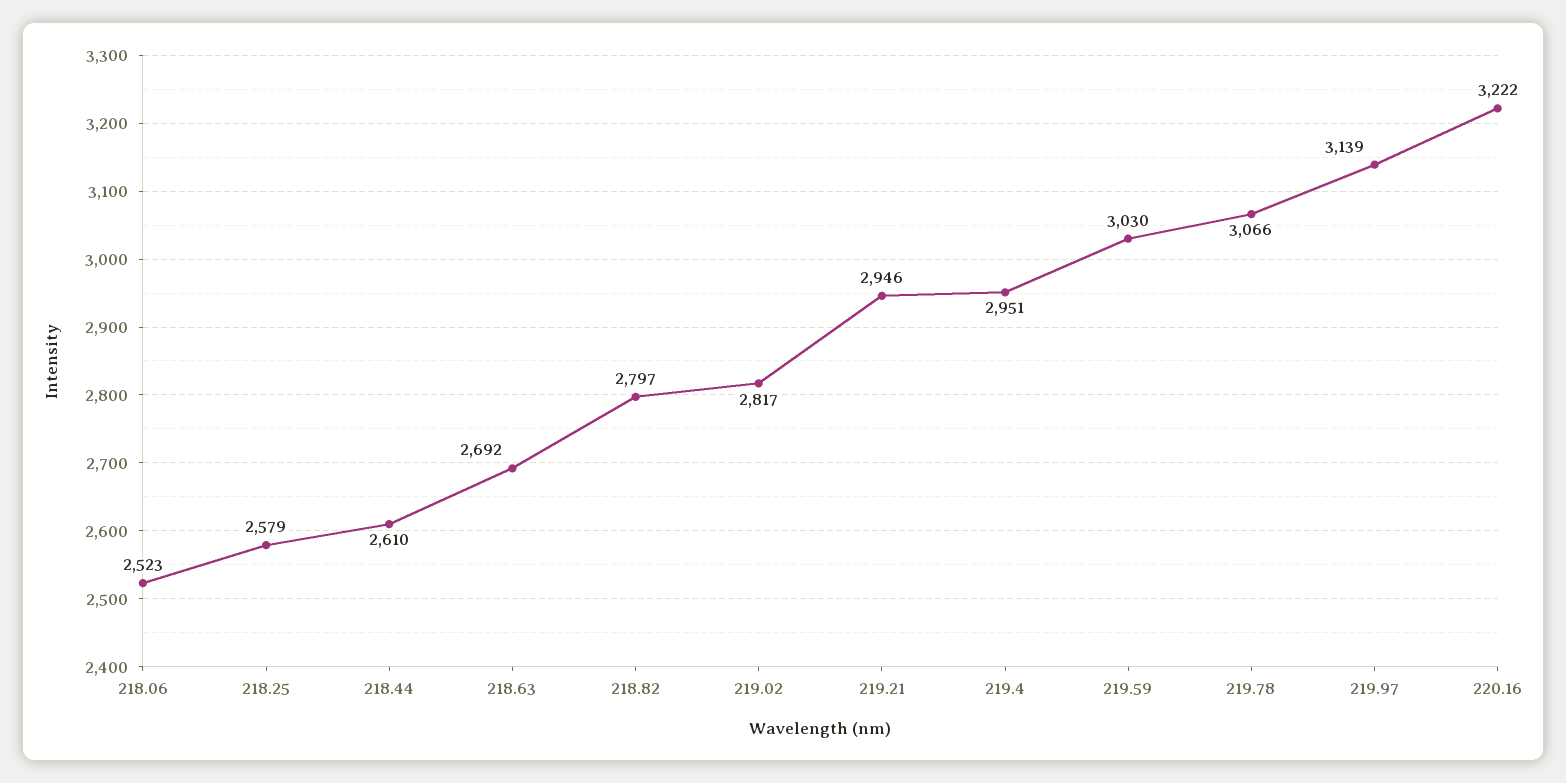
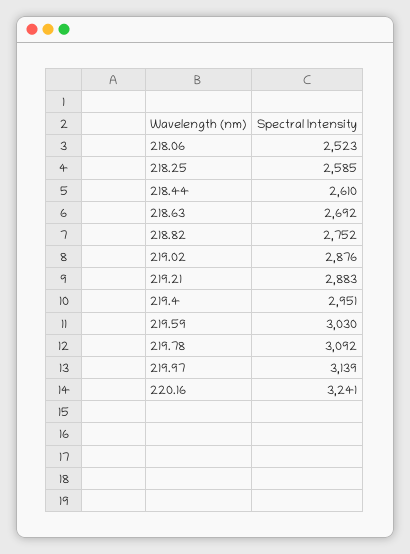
218.25: 2579 -> 2585
218.82: 2797 -> 2752
219.02: 2817 -> 2876
219.21: 2946 -> 2883
219.78: 3066 -> 3092
220.16: 3222 -> 3241

